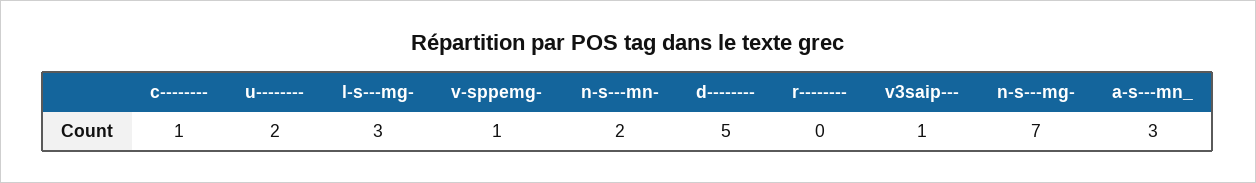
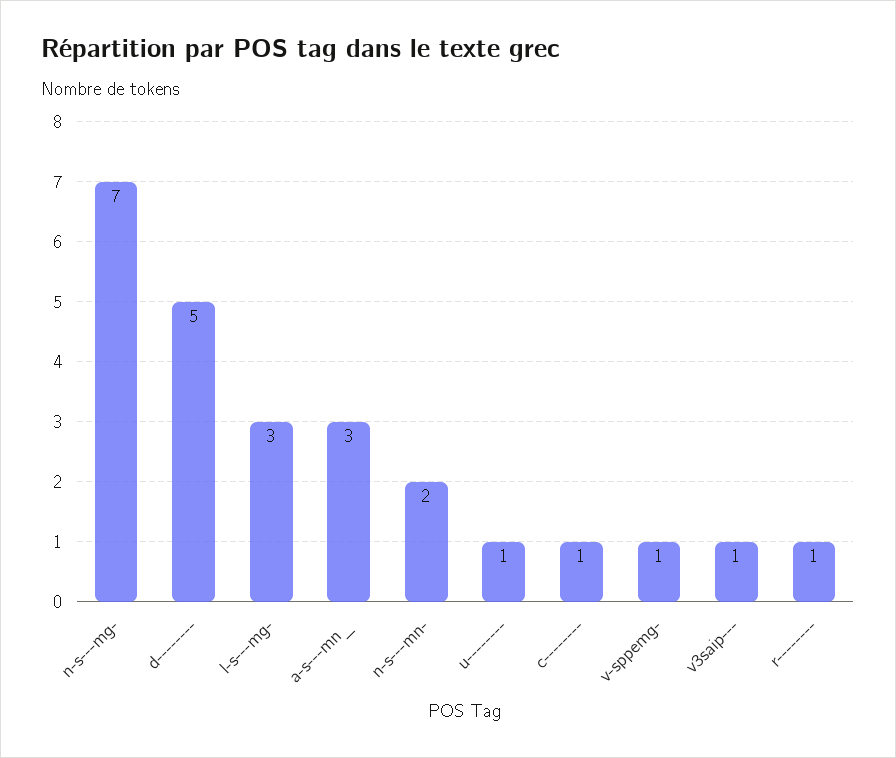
u--------: 2 -> 1
r--------: 0 -> 1

